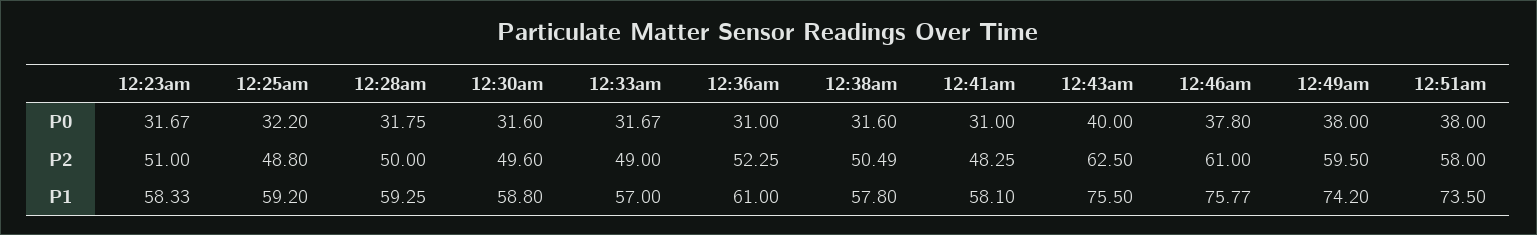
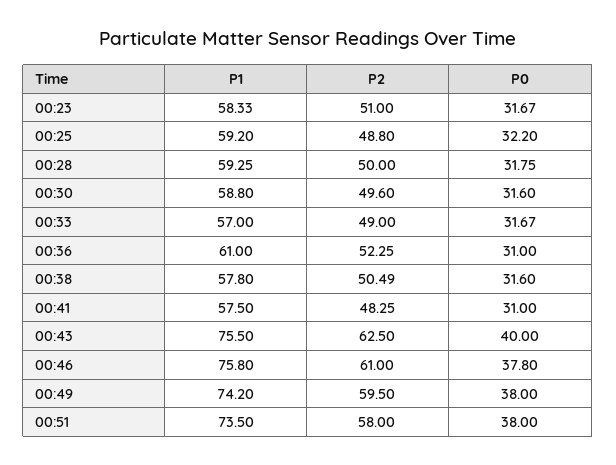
12:41am, P1: 58.1 -> 57.5
12:46am, P1: 75.77 -> 75.8

